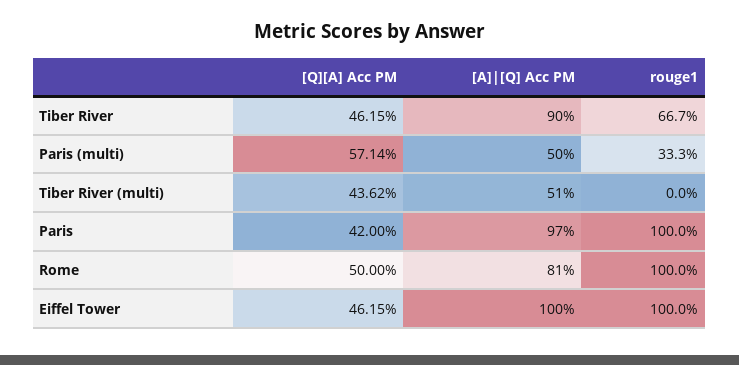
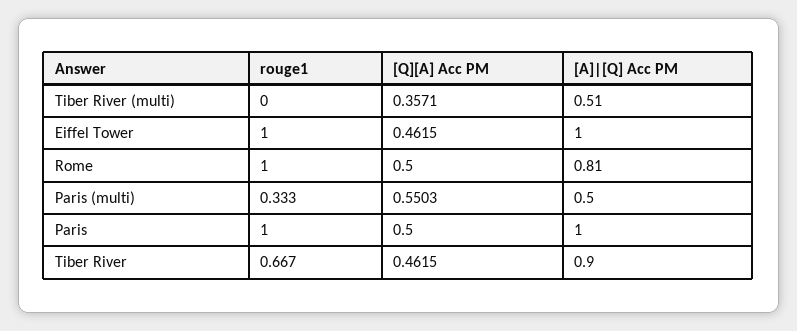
[Q][A] Acc PM, Paris (multi): 0.5714 -> 0.5503
[Q][A] Acc PM, Tiber River (multi): 0.4362 -> 0.3571
[Q][A] Acc PM, Paris: 0.42 -> 0.5
[A]|[Q] Acc PM, Paris: 0.97 -> 1

